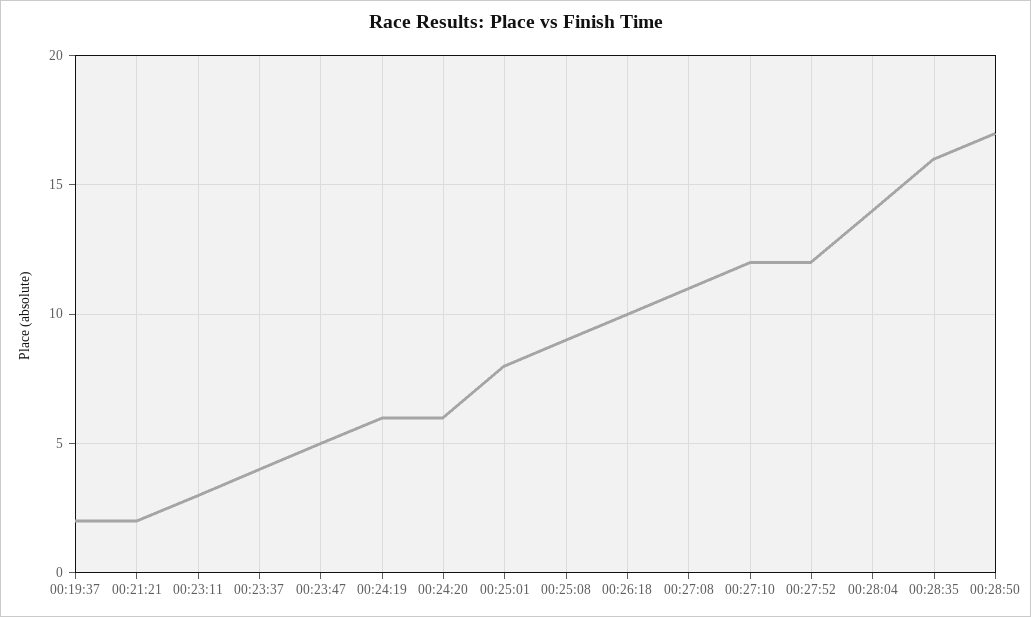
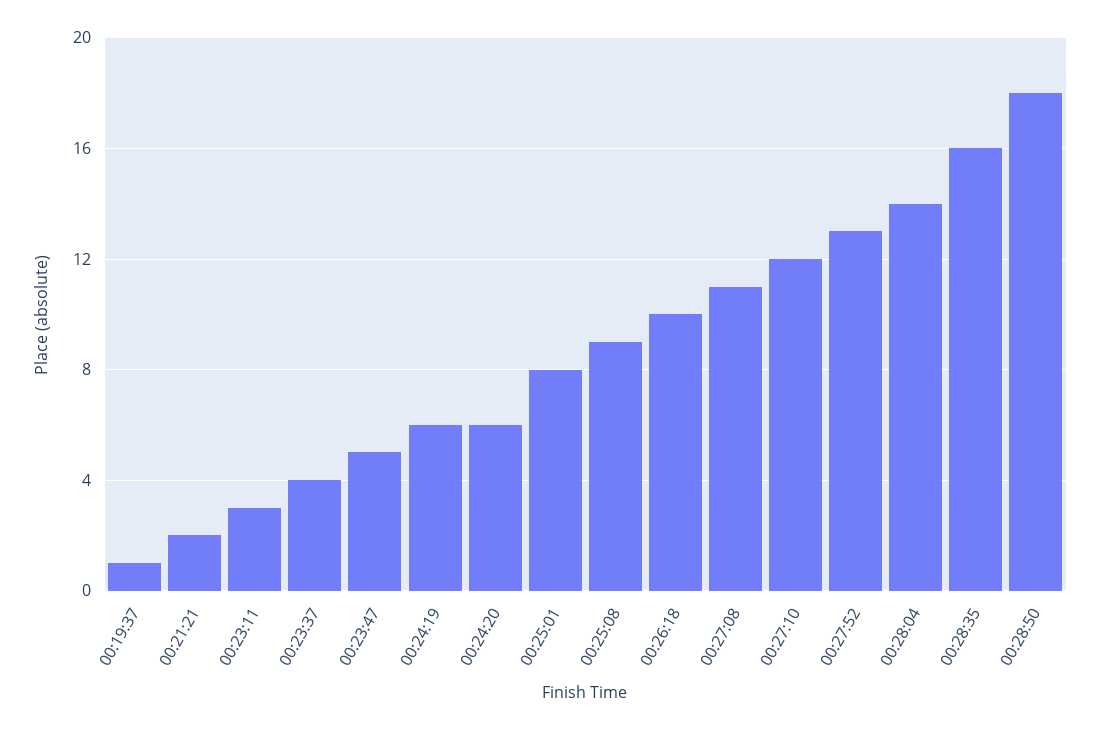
00:19:37: 2 -> 1
00:27:52: 12 -> 13
00:28:50: 17 -> 18

